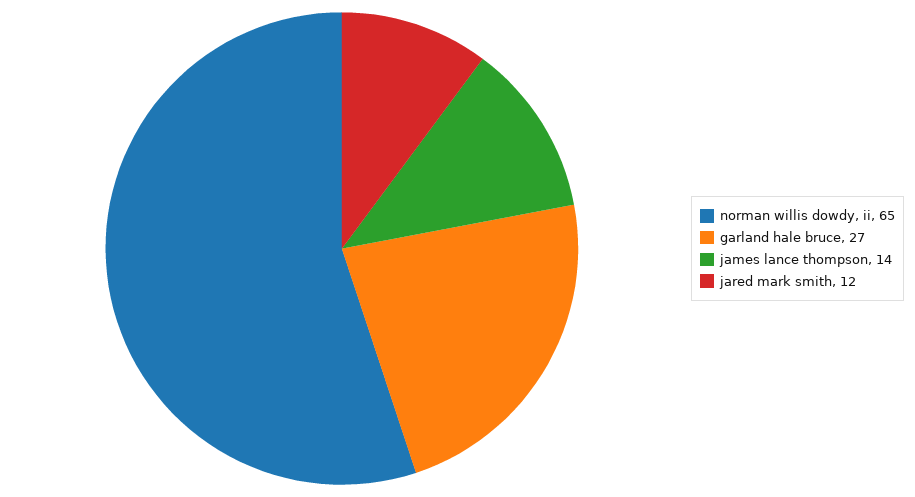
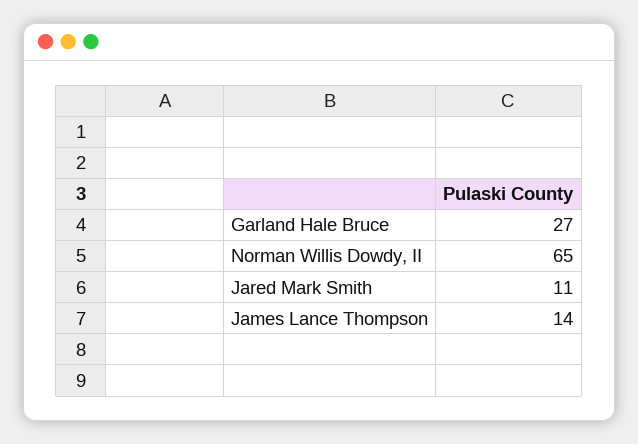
jared mark smith: 12 -> 11

